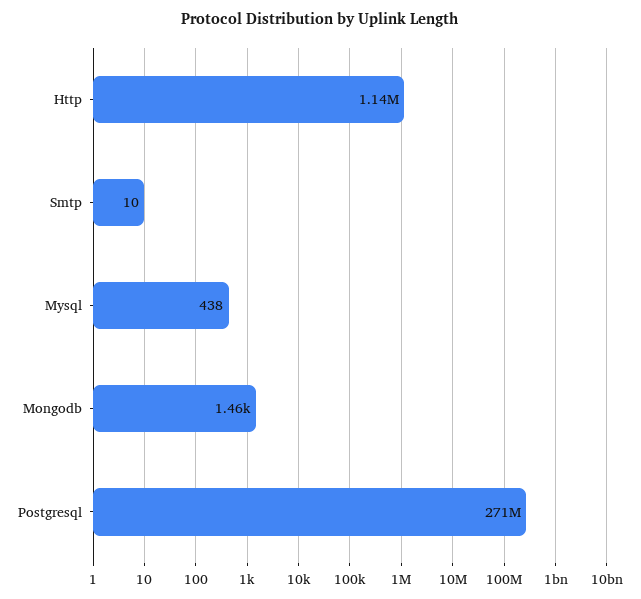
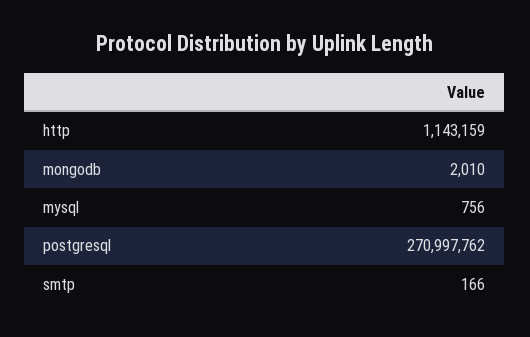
Smtp: 10 -> 166
Mysql: 438 -> 756
Mongodb: 1460 -> 2010

